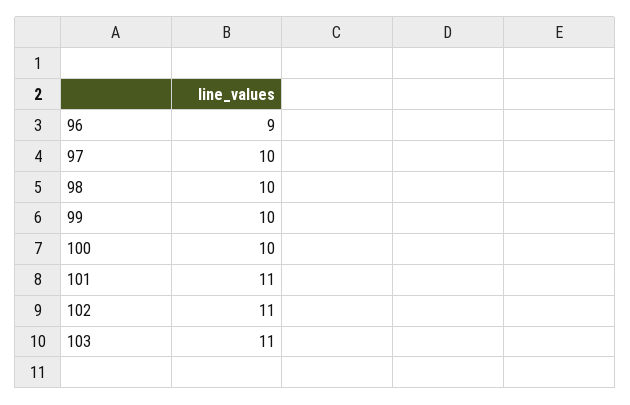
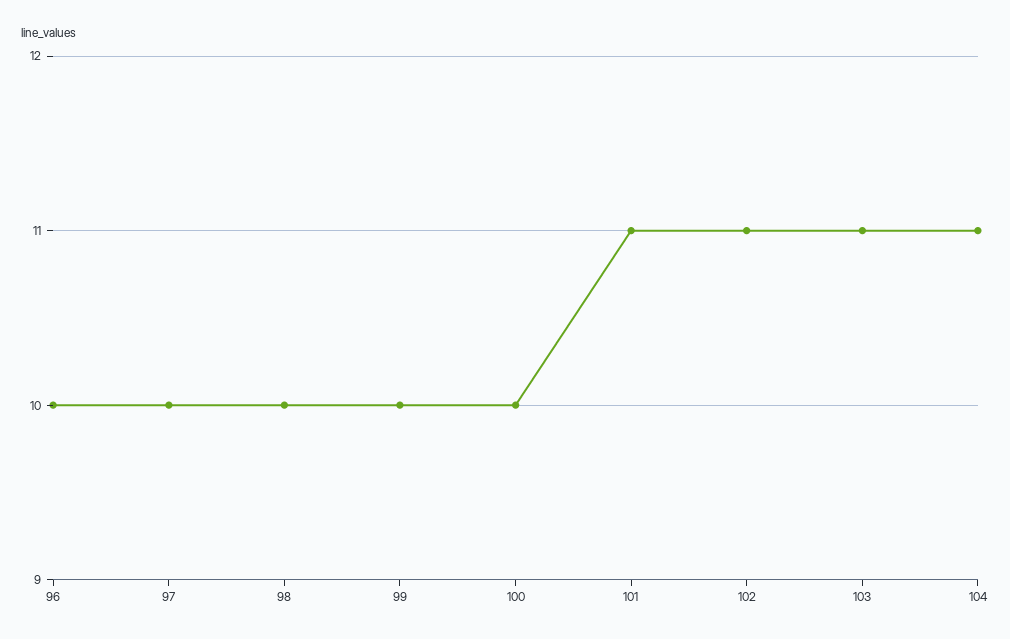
96: 9 -> 10
104: none -> 11

